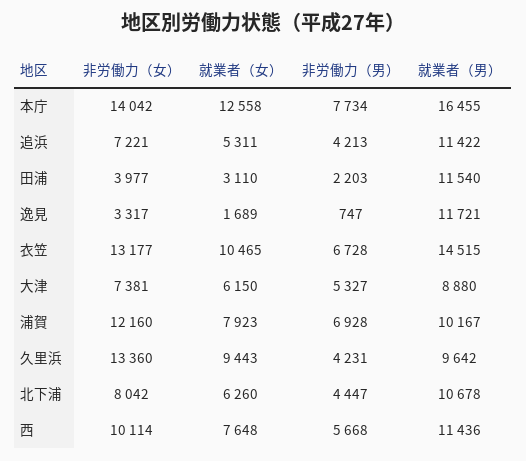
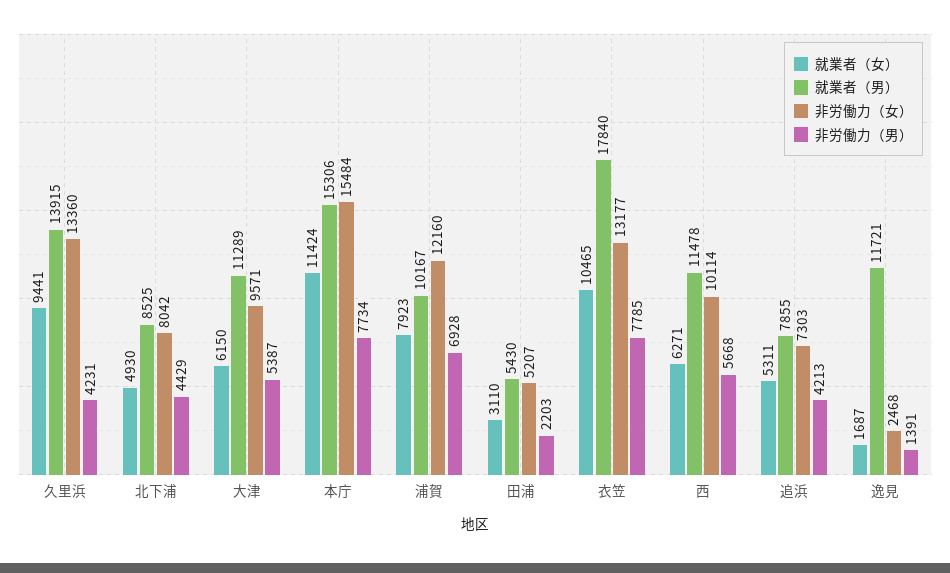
非労働力（女）, 本庁: 14042 -> 15484
就業者（女）, 本庁: 12558 -> 11424
就業者（男）, 本庁: 16455 -> 15306
非労働力（女）, 追浜: 7221 -> 7303
就業者（男）, 追浜: 11422 -> 7855
非労働力（女）, 田浦: 3977 -> 5207
就業者（男）, 田浦: 11540 -> 5430
非労働力（女）, 逸見: 3317 -> 2468
就業者（女）, 逸見: 1689 -> 1687
非労働力（男）, 逸見: 747 -> 1391
非労働力（男）, 衣笠: 6728 -> 7785
就業者（男）, 衣笠: 14515 -> 17840
非労働力（女）, 大津: 7381 -> 9571
非労働力（男）, 大津: 5327 -> 5387
就業者（男）, 大津: 8880 -> 11289
就業者（女）, 久里浜: 9443 -> 9441
就業者（男）, 久里浜: 9642 -> 13915
就業者（女）, 北下浦: 6260 -> 4930
非労働力（男）, 北下浦: 4447 -> 4429
就業者（男）, 北下浦: 10678 -> 8525
就業者（女）, 西: 7648 -> 6271
就業者（男）, 西: 11436 -> 11478

